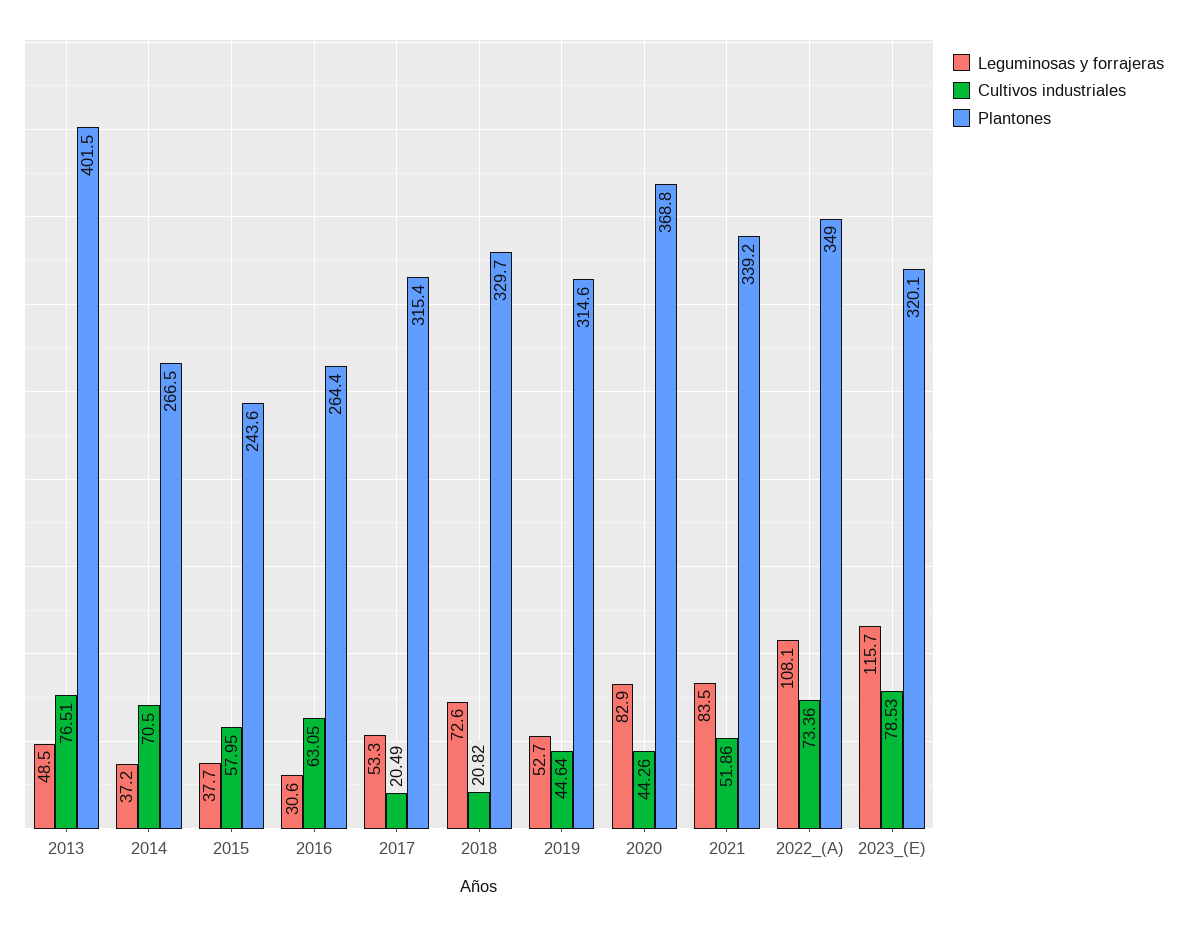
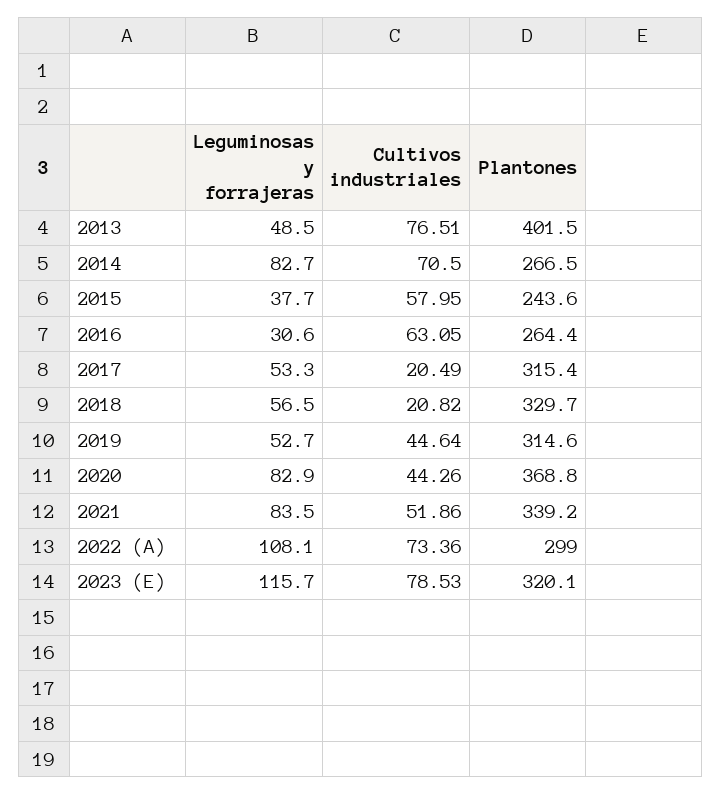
Leguminosas y forrajeras, 2014: 37.2 -> 82.7
Leguminosas y forrajeras, 2018: 72.6 -> 56.5
Plantones, 2022_(A): 349 -> 299

